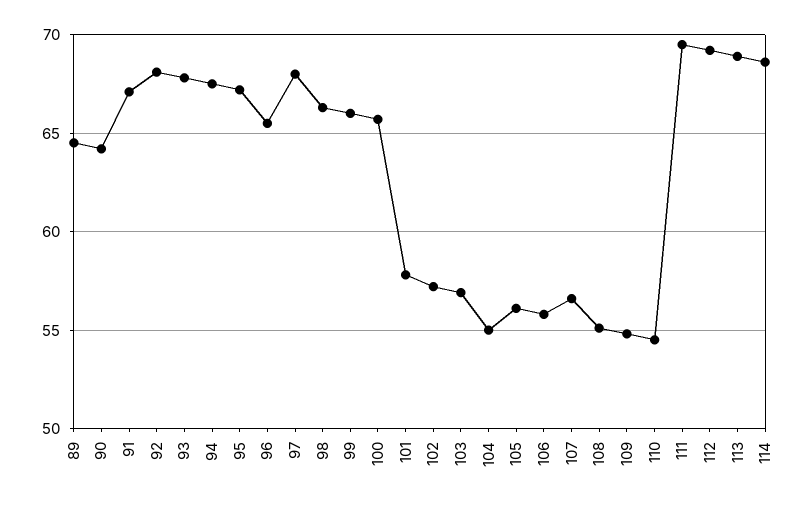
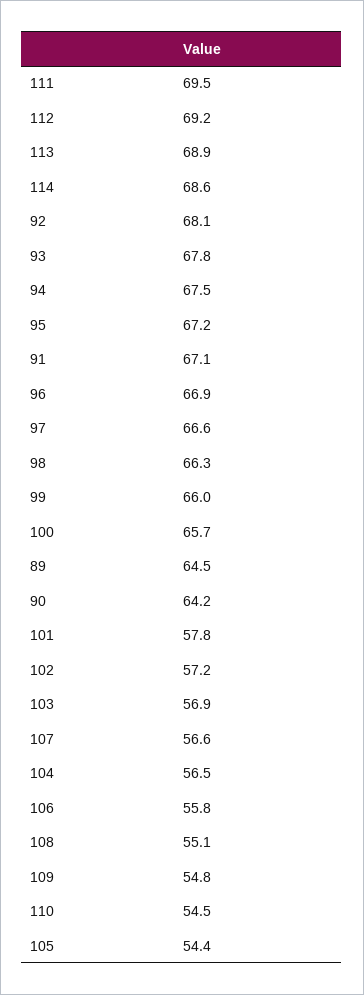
96: 65.5 -> 66.9
97: 68 -> 66.6
104: 55 -> 56.5
105: 56 -> 54.4

